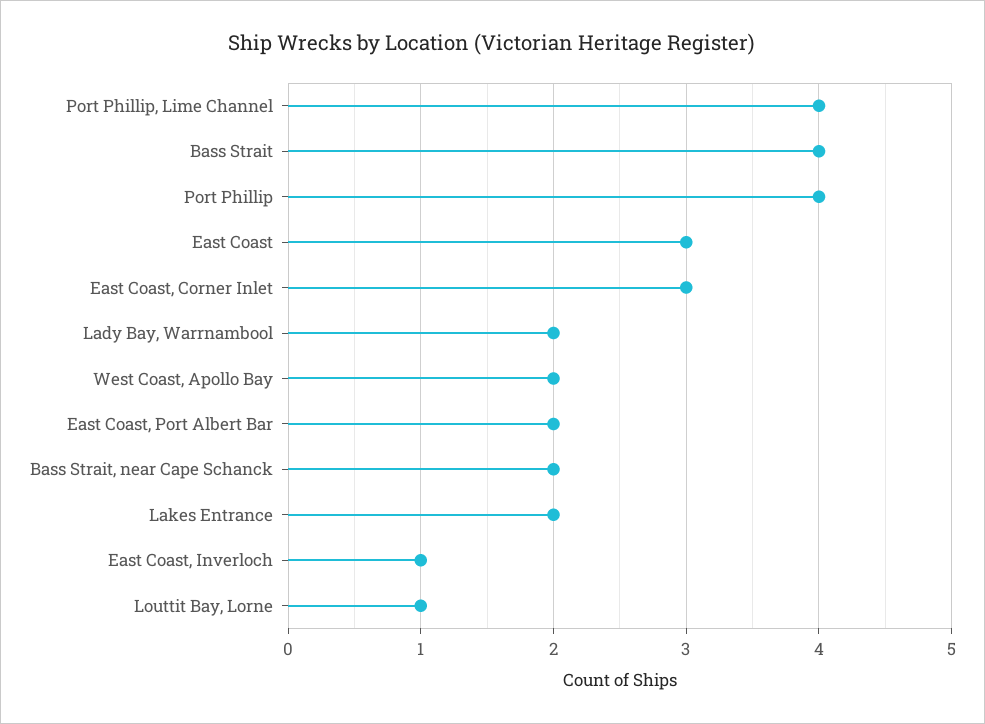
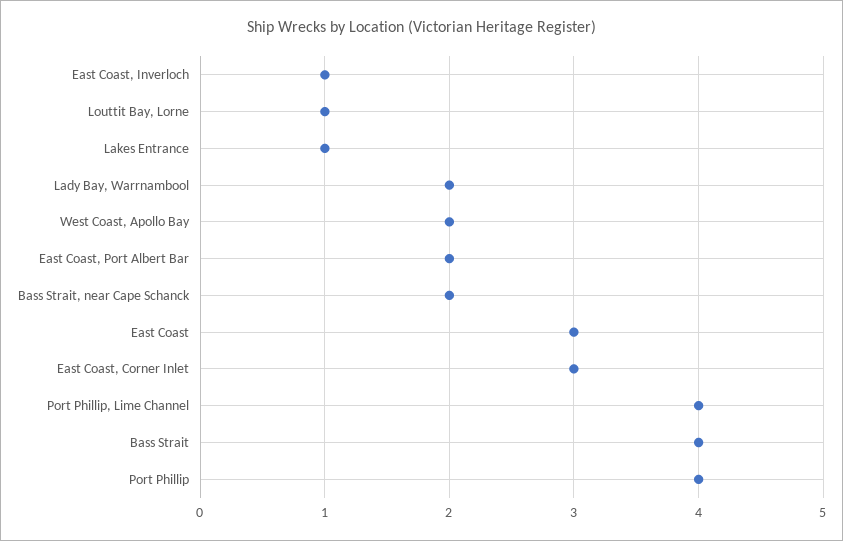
Lakes Entrance: 2 -> 1

